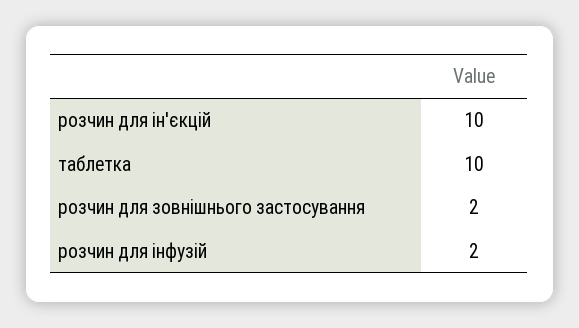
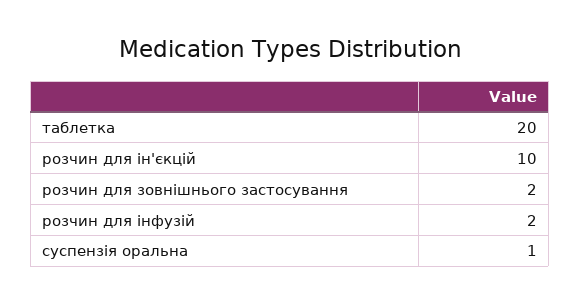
таблетка: 10 -> 20
суспензія оральна: none -> 1

